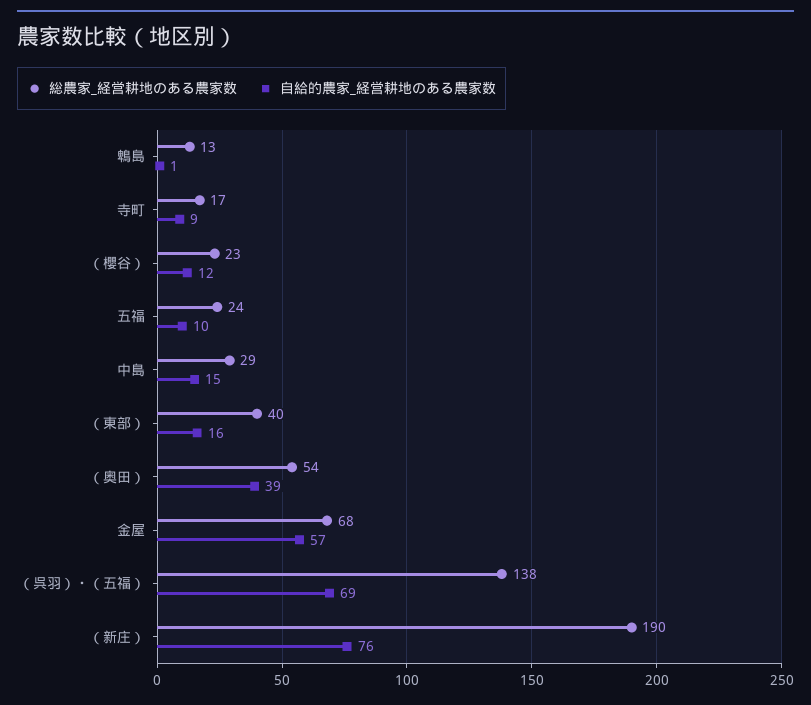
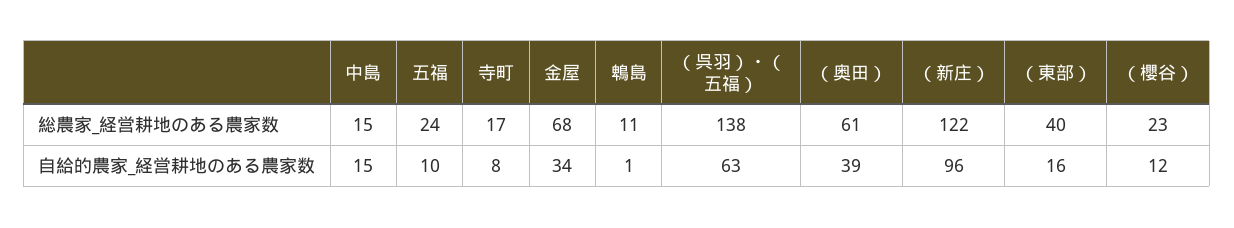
総農家_経営耕地のある農家数, 鵯島: 13 -> 11
自給的農家_経営耕地のある農家数, 寺町: 9 -> 8
総農家_経営耕地のある農家数, 中島: 29 -> 15
総農家_経営耕地のある農家数, （奥田）: 54 -> 61
自給的農家_経営耕地のある農家数, 金屋: 57 -> 34
自給的農家_経営耕地のある農家数, （呉羽）・（五福）: 69 -> 63
総農家_経営耕地のある農家数, （新庄）: 190 -> 122
自給的農家_経営耕地のある農家数, （新庄）: 76 -> 96

